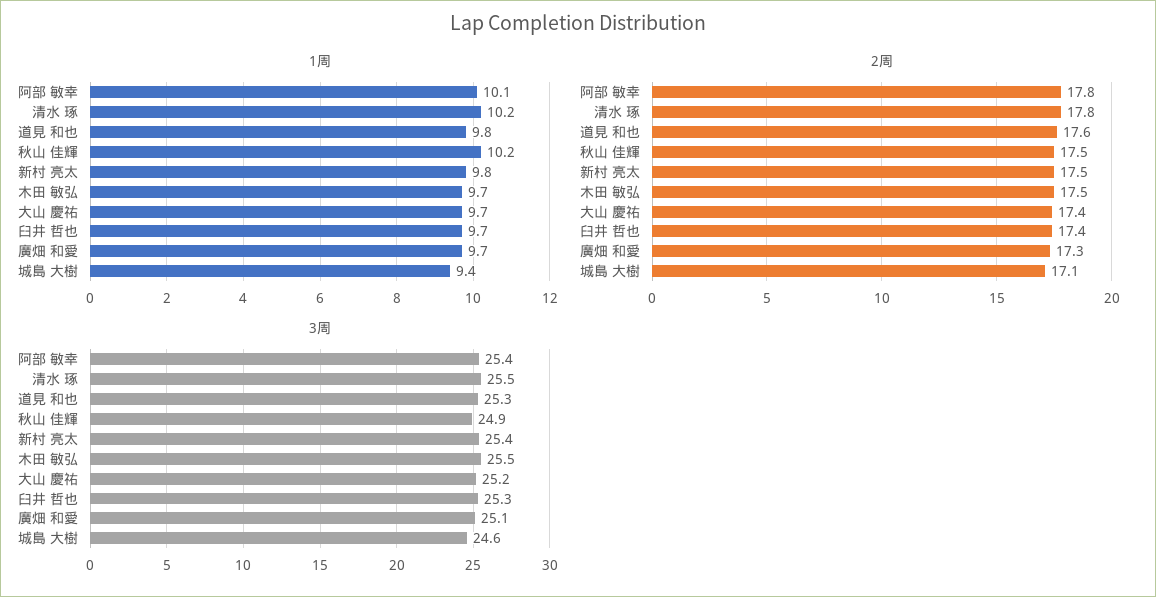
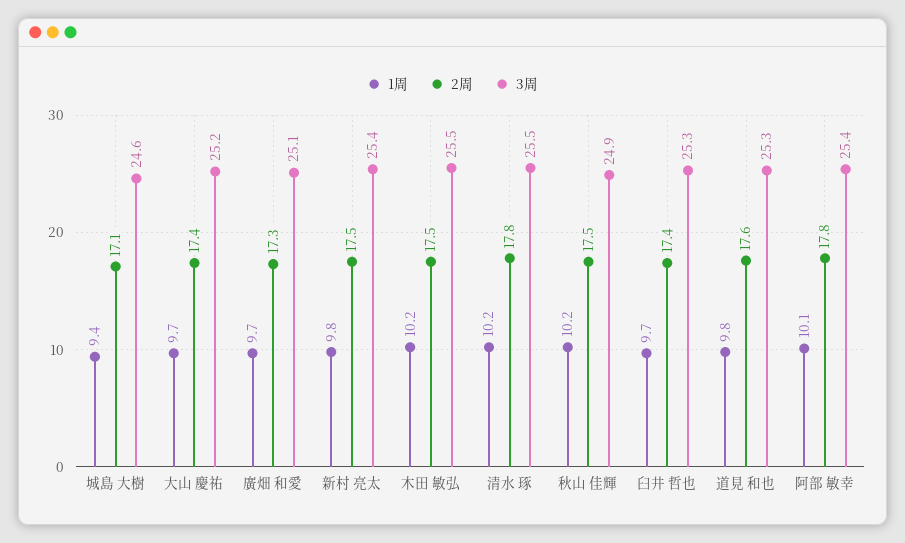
1周, 木田 敏弘: 9.7 -> 10.2

